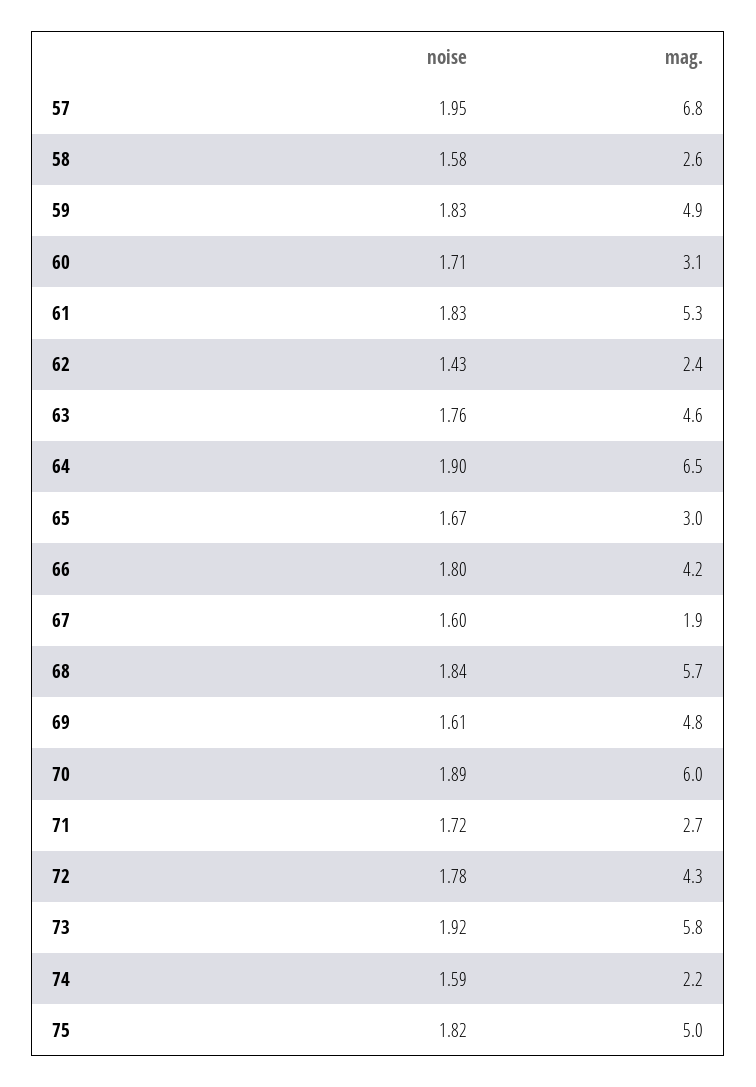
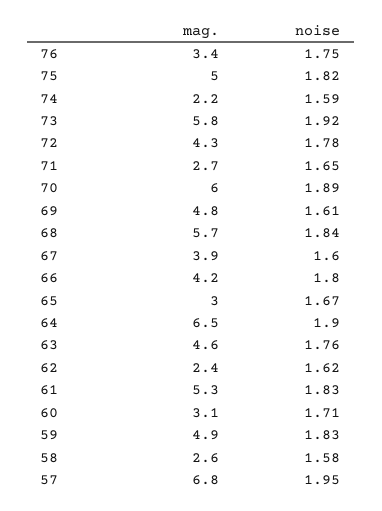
noise, 62: 1.43 -> 1.62
mag., 67: 1.9 -> 3.9
noise, 71: 1.72 -> 1.65
mag., 76: none -> 3.4
noise, 76: none -> 1.75

